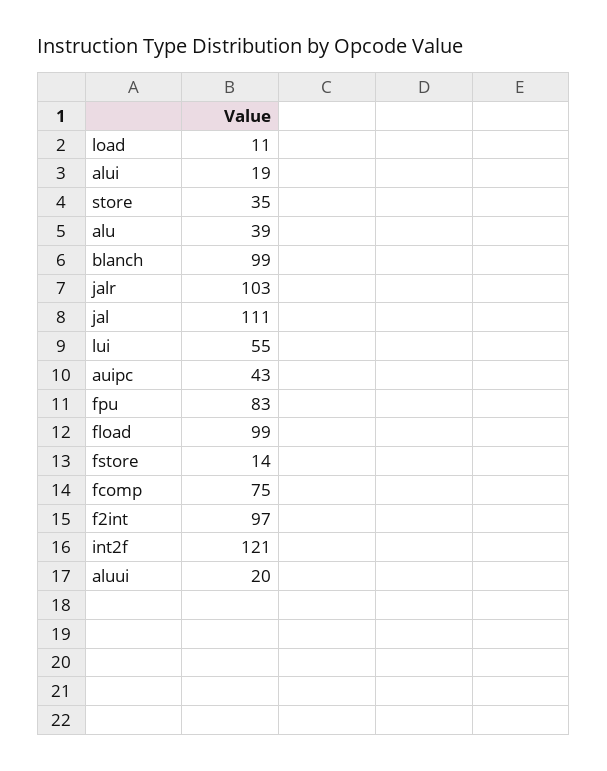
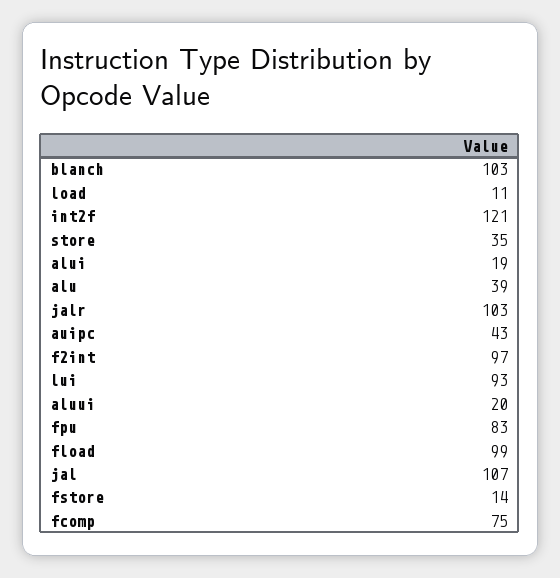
blanch: 99 -> 103
jal: 111 -> 107
lui: 55 -> 93

